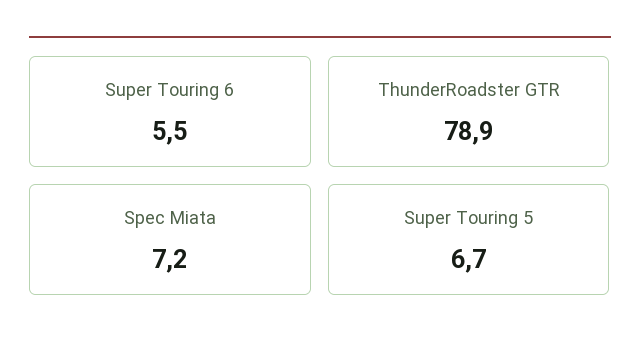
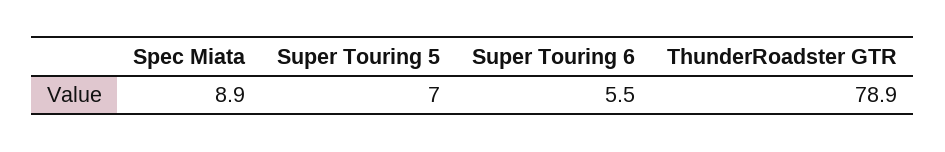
Spec Miata: 7.2 -> 8.9
Super Touring 5: 6.7 -> 7

